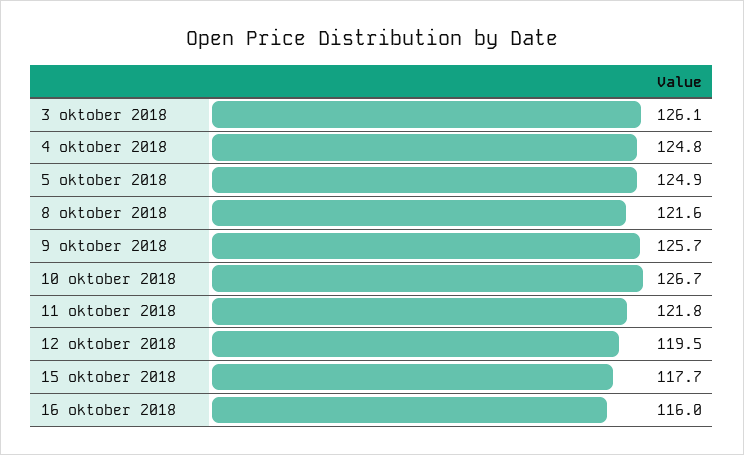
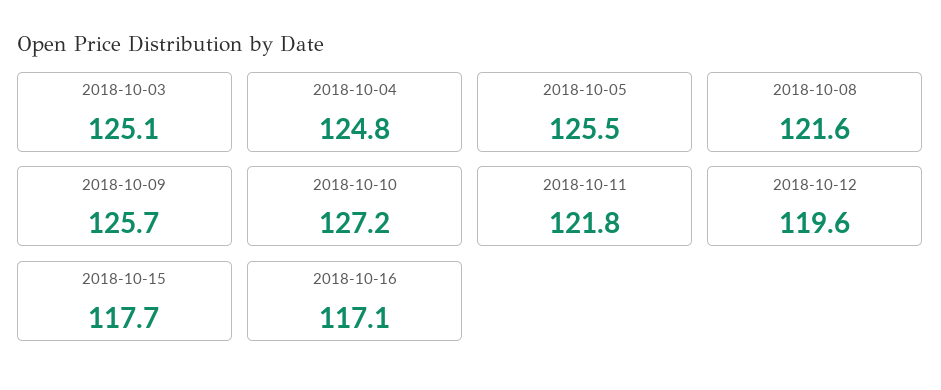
3 oktober 2018: 126.1 -> 125.1
5 oktober 2018: 124.9 -> 125.5
10 oktober 2018: 126.7 -> 127.2
12 oktober 2018: 119.5 -> 119.6
16 oktober 2018: 116 -> 117.1

